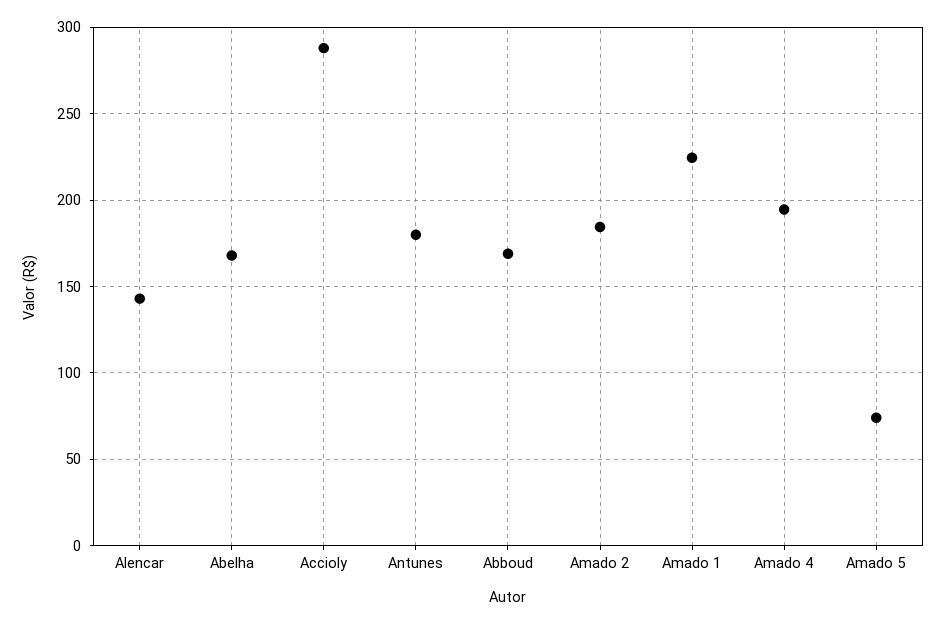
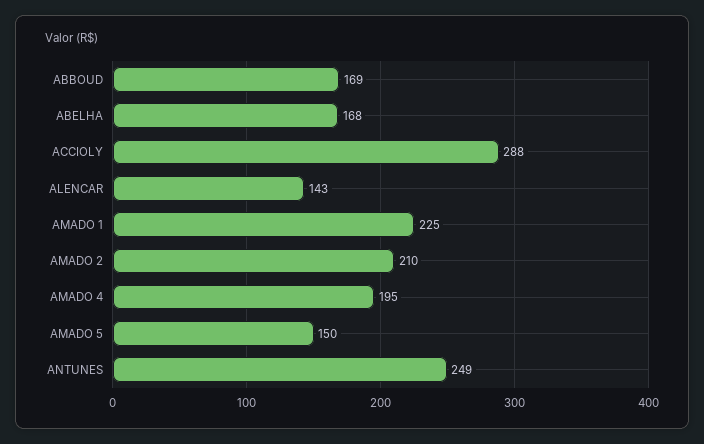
Antunes: 180 -> 249
Amado 2: 185 -> 210
Amado 5: 75 -> 150

